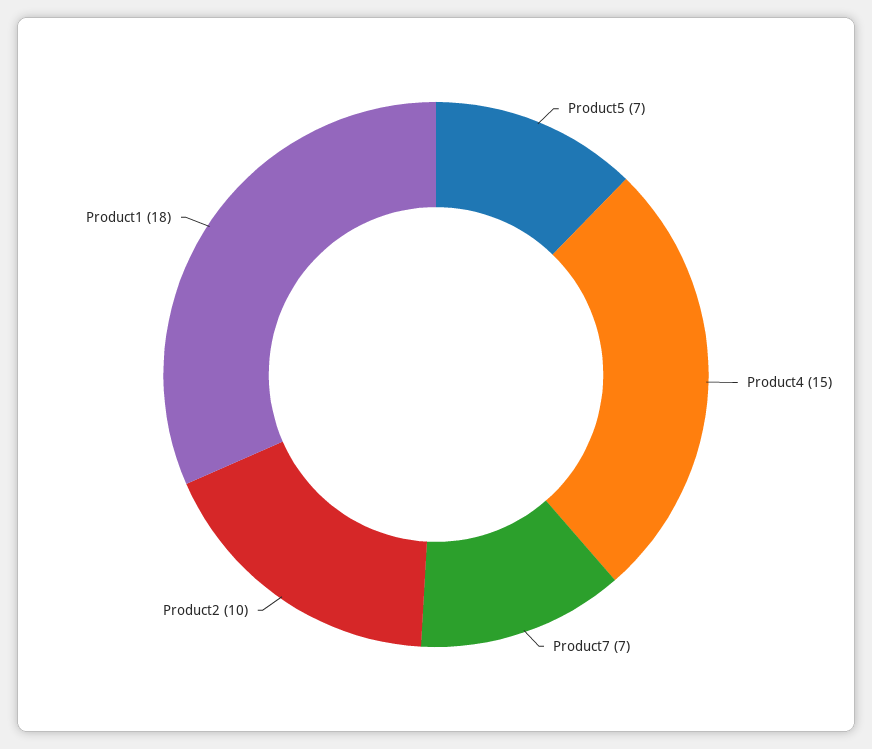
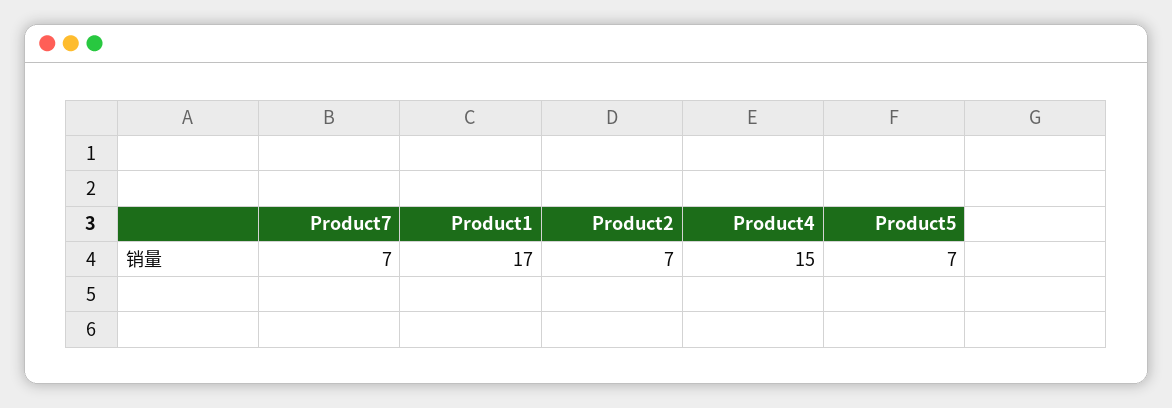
Product2: 10 -> 7
Product1: 18 -> 17

